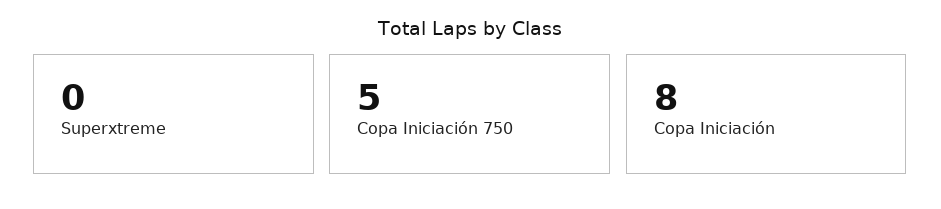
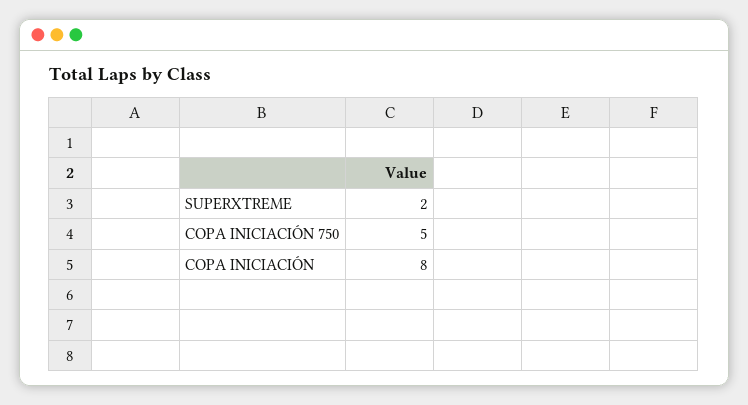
Superxtreme: 0 -> 2

